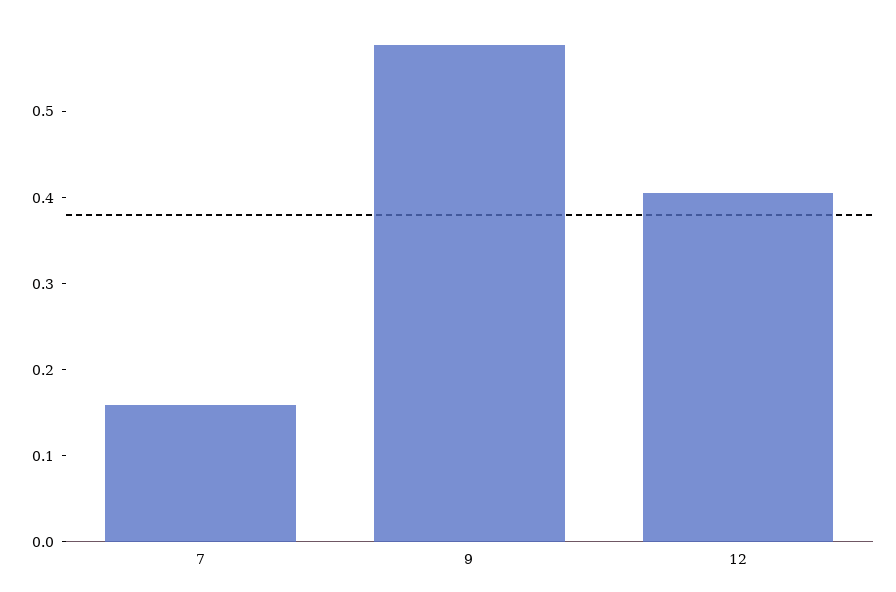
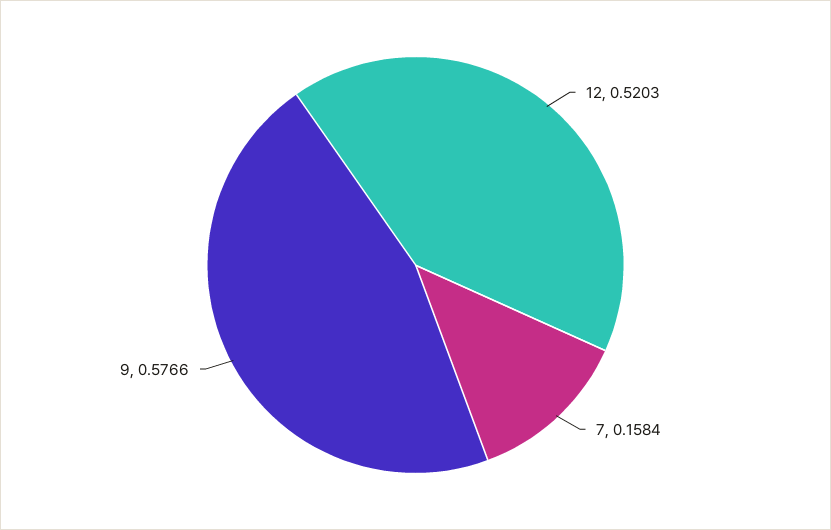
12: 0.4 -> 0.5203

